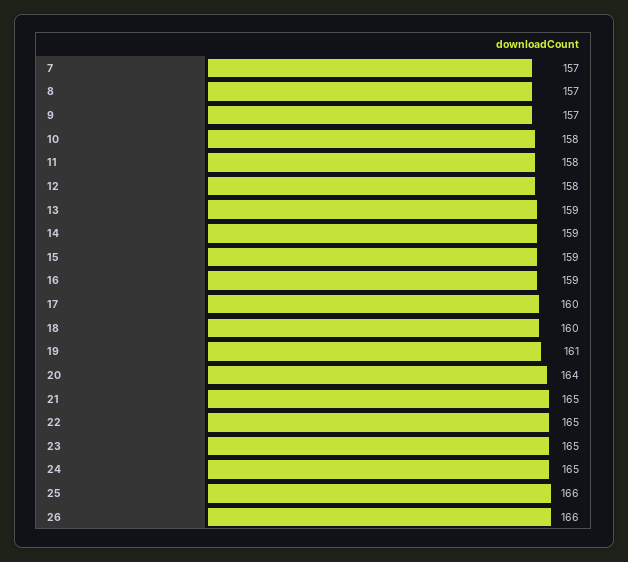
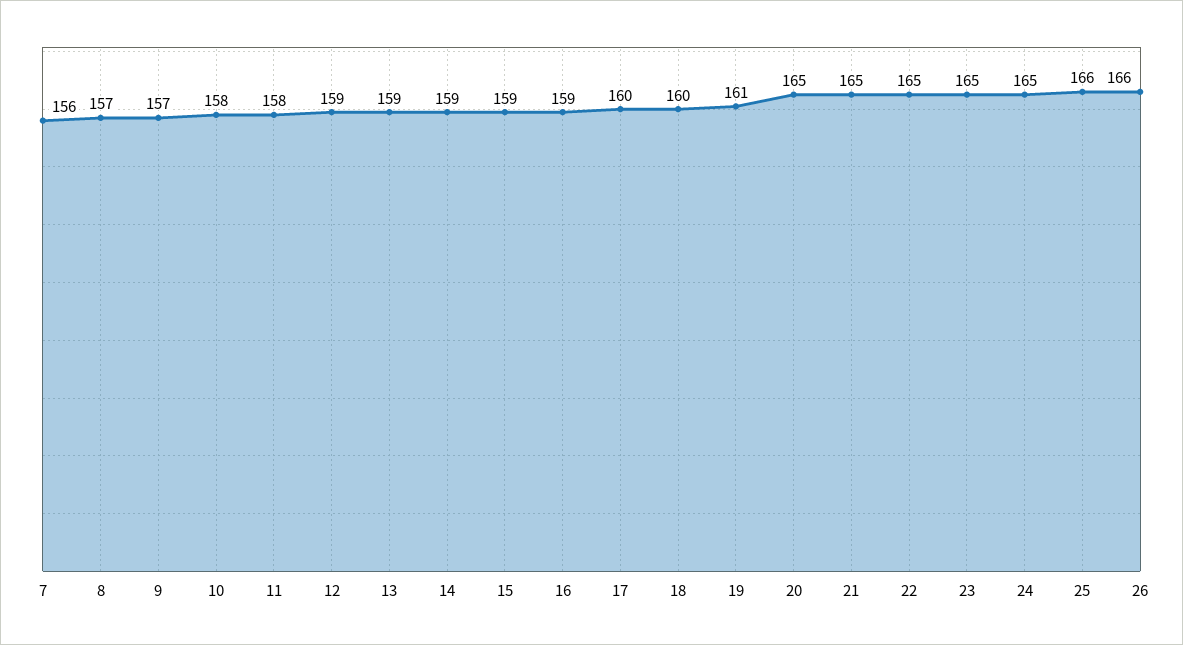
7: 157 -> 156
12: 158 -> 159
20: 164 -> 165

